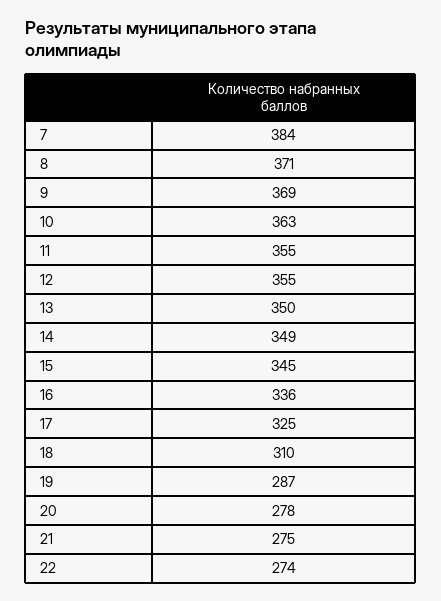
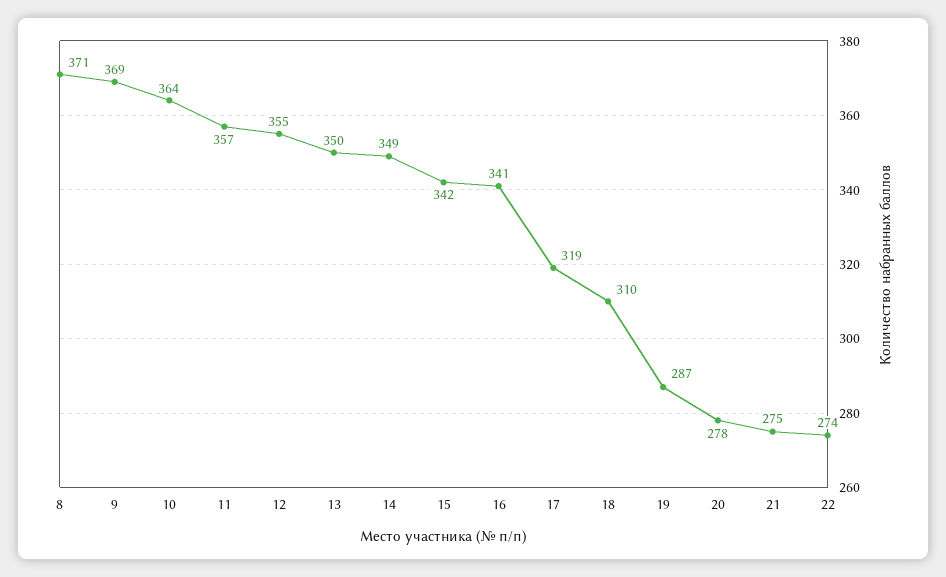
7: 384 -> none
10: 363 -> 364
11: 355 -> 357
15: 345 -> 342
16: 336 -> 341
17: 325 -> 319

